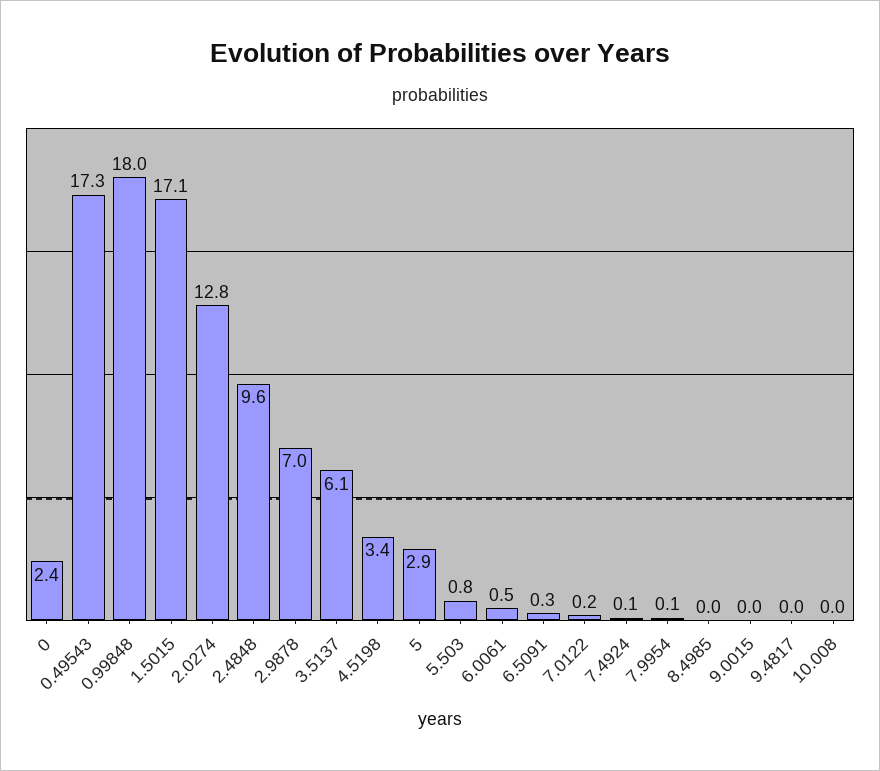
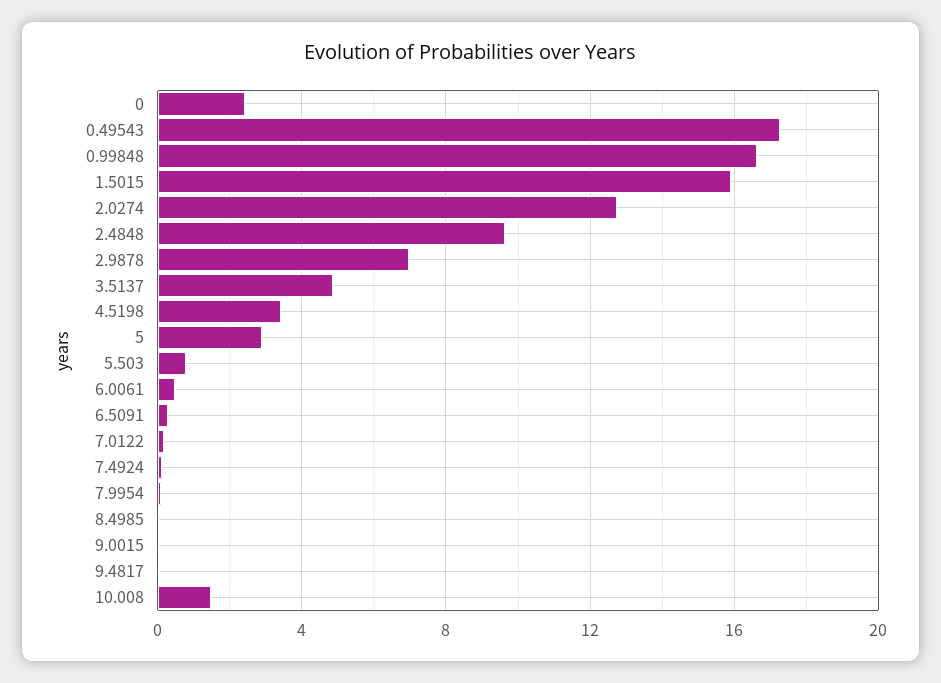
0.99848: 18 -> 16.5
1.5015: 17.1 -> 16
3.5137: 6.1 -> 5
10.008: 0 -> 1.5

